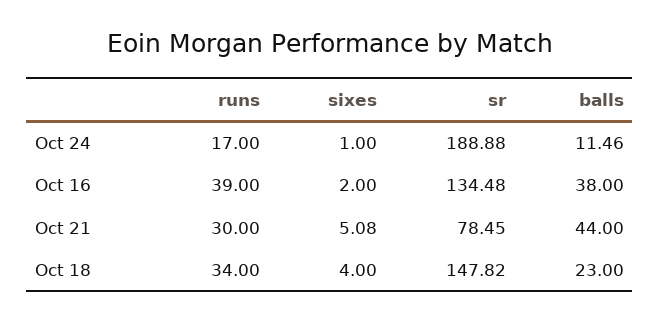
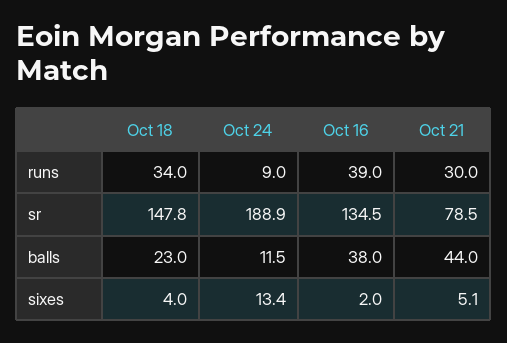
runs, Oct 24: 17 -> 9
sixes, Oct 24: 1 -> 13.4

